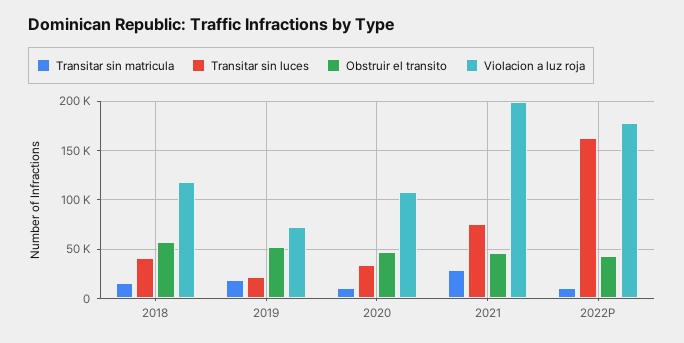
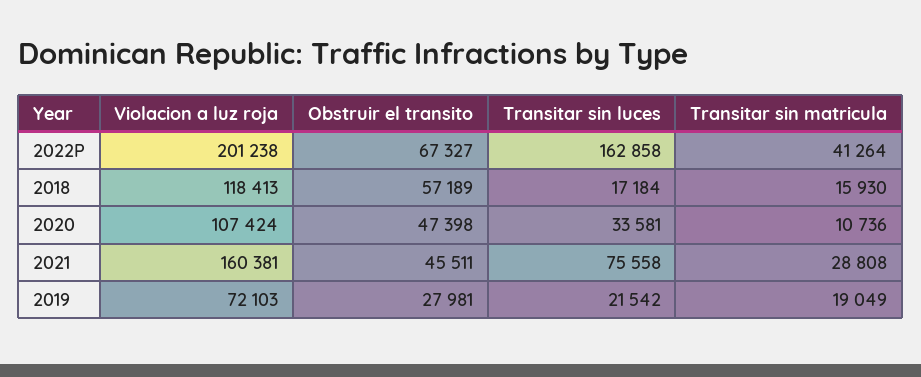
Transitar sin luces, 2018: 40000 -> 17184
Obstruir el transito, 2019: 50000 -> 27981
Violacion a luz roja, 2021: 200000 -> 160381
Transitar sin matricula, 2022P: 10000 -> 41264
Obstruir el transito, 2022P: 40000 -> 67327
Violacion a luz roja, 2022P: 180000 -> 201238

